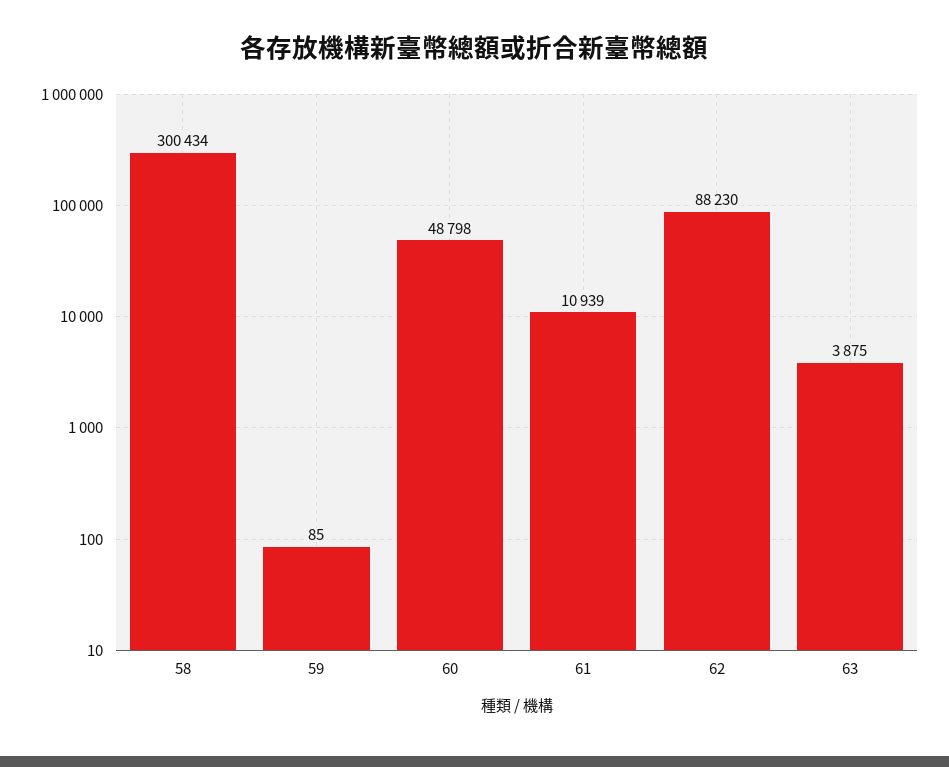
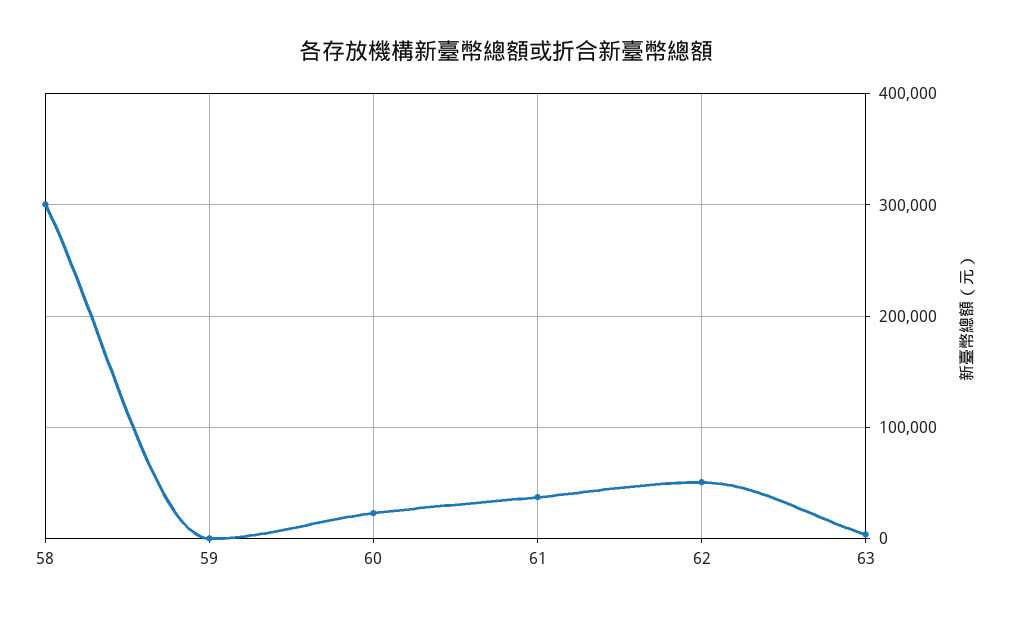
60: 48798 -> 20000
61: 10939 -> 40000
62: 88230 -> 50000

